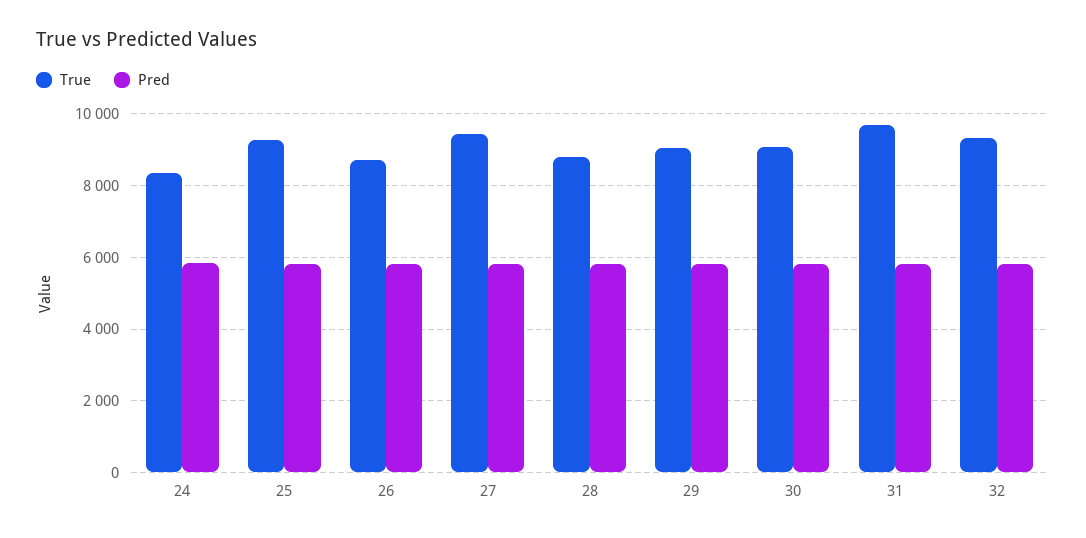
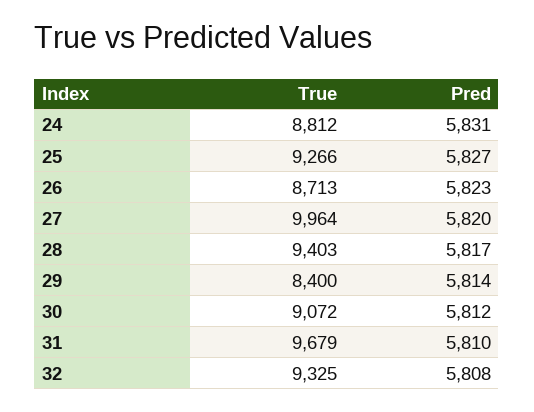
True, 24: 8400 -> 8812
True, 27: 9400 -> 9964
True, 28: 8800 -> 9403
True, 29: 9000 -> 8400

